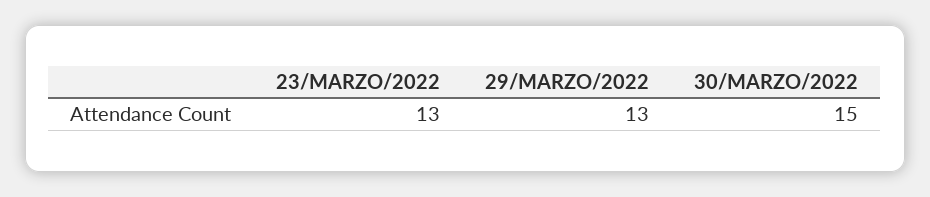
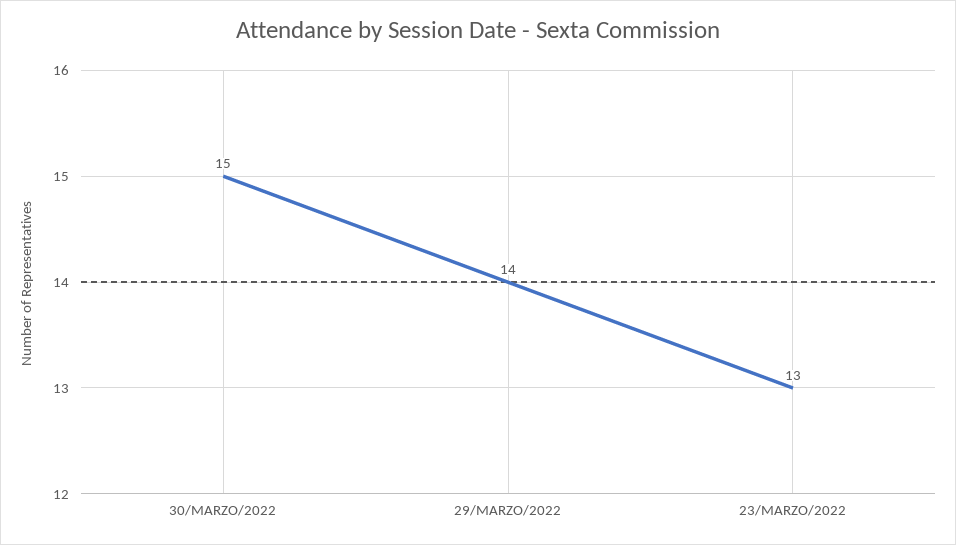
29/MARZO/2022: 13 -> 14

